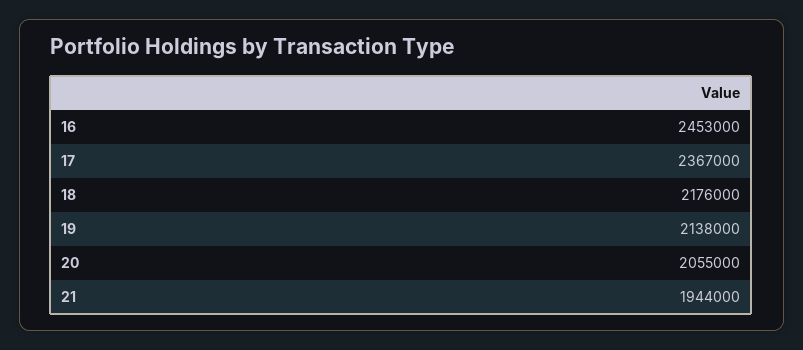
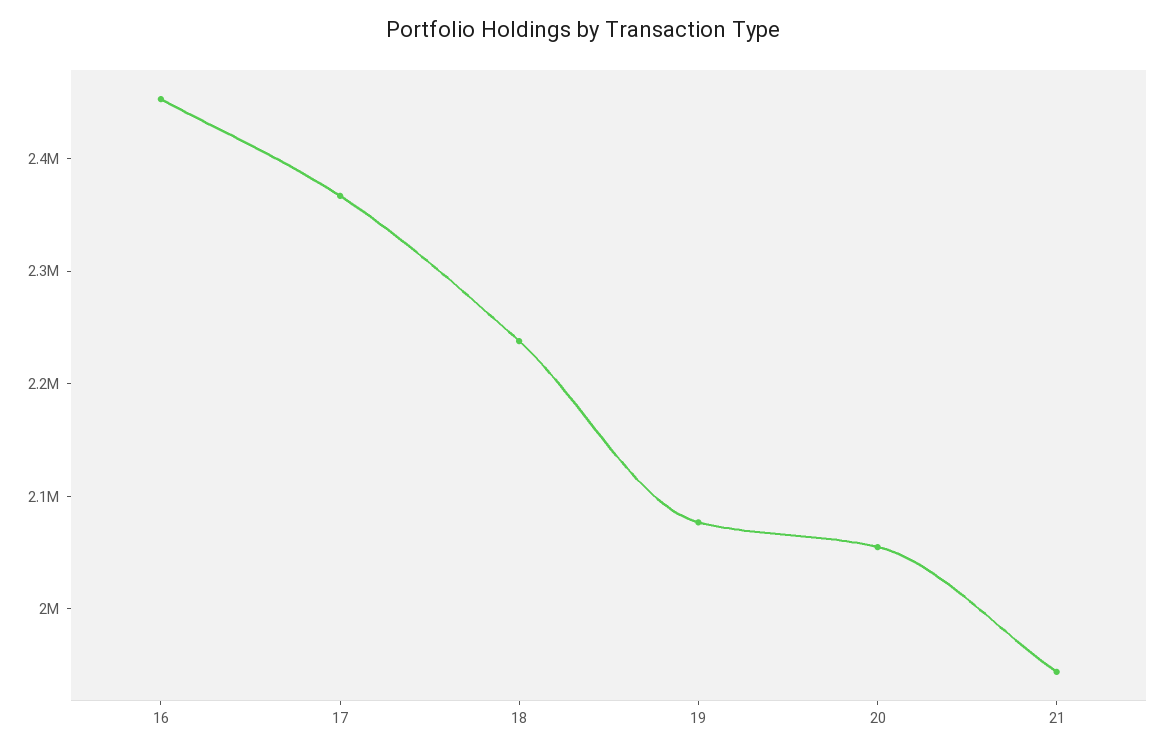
18: 2176000 -> 2240000
19: 2138000 -> 2080000

